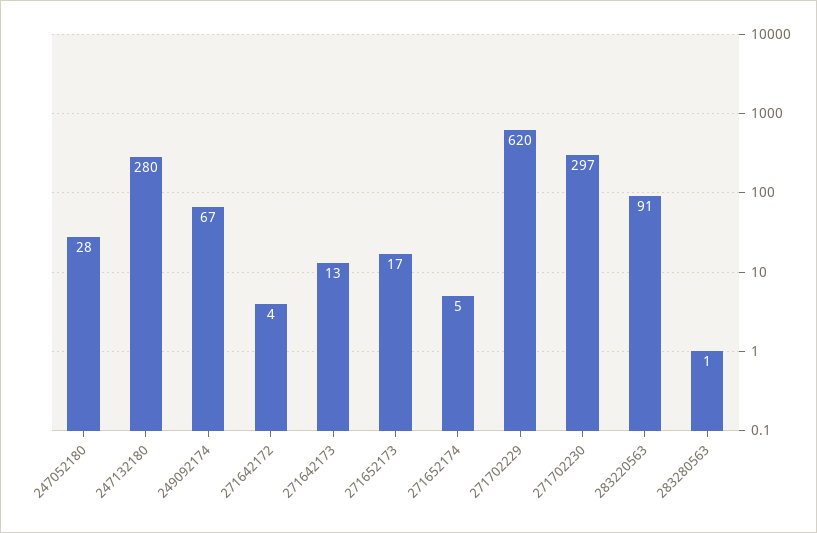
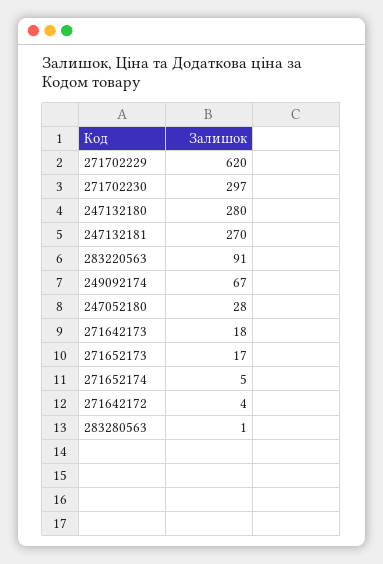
271642173: 13 -> 18
247132181: none -> 270

